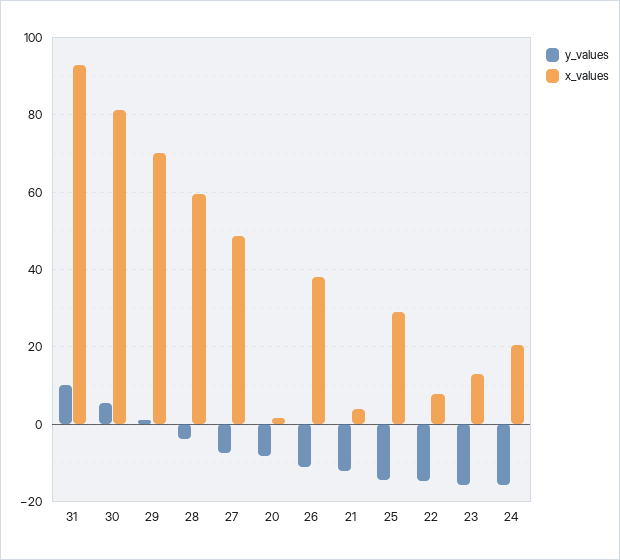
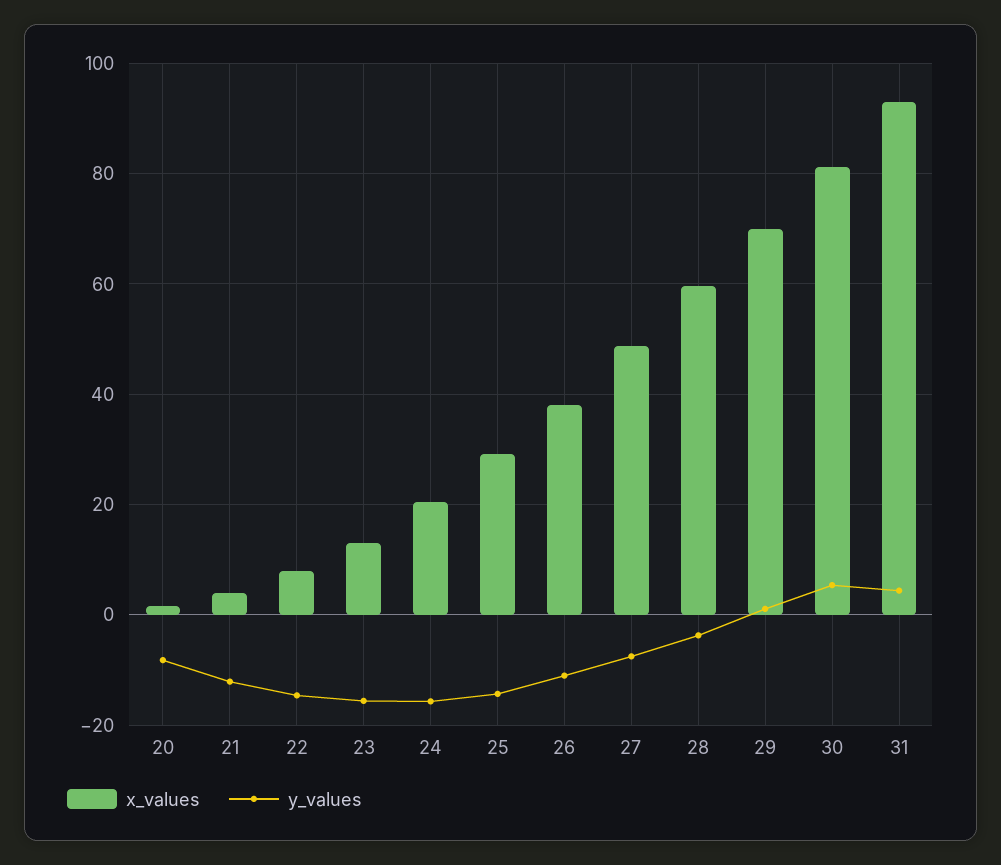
y_values, 31: 10 -> 4

